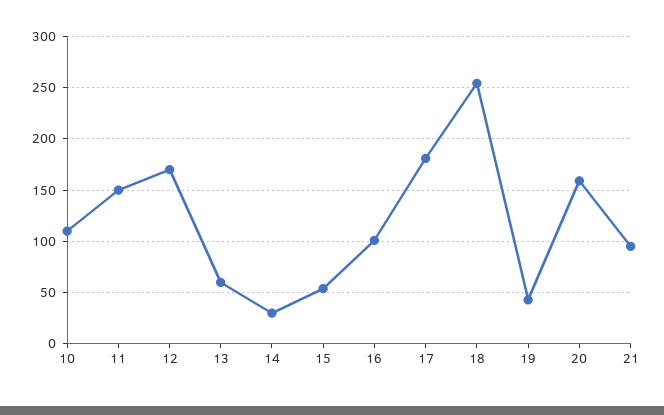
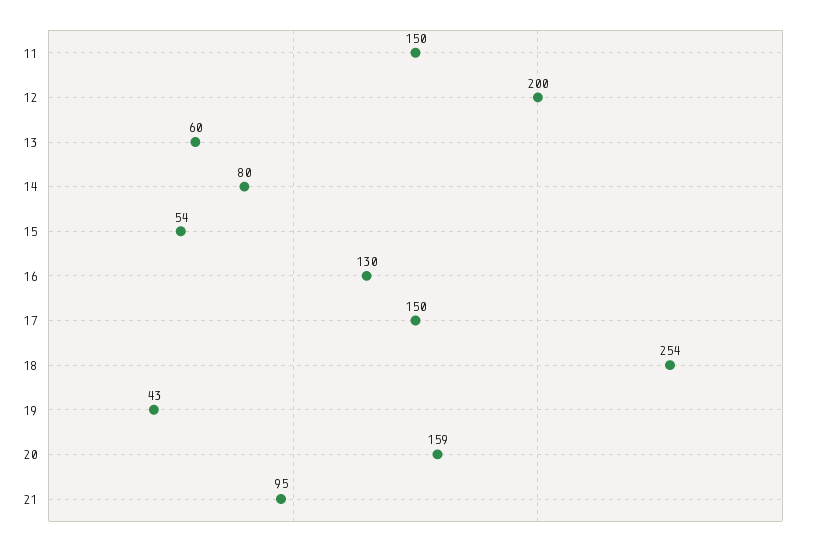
10: 110 -> none
12: 170 -> 200
14: 30 -> 80
16: 100 -> 130
17: 180 -> 150

